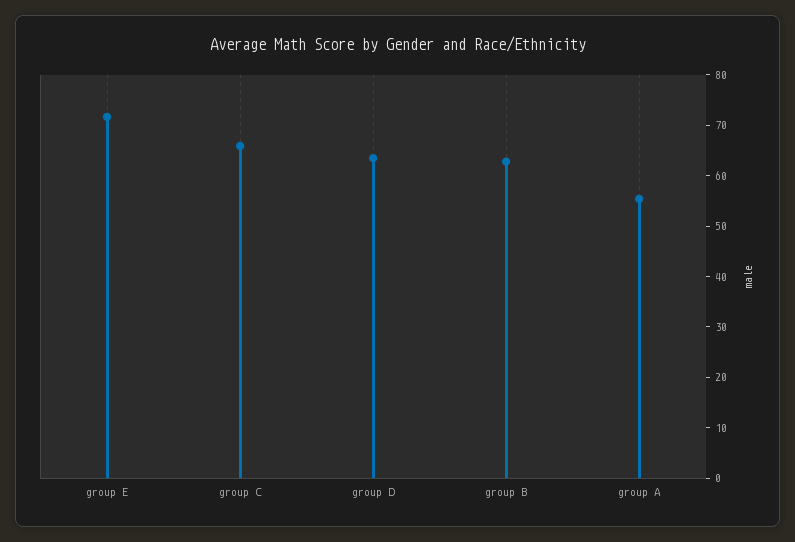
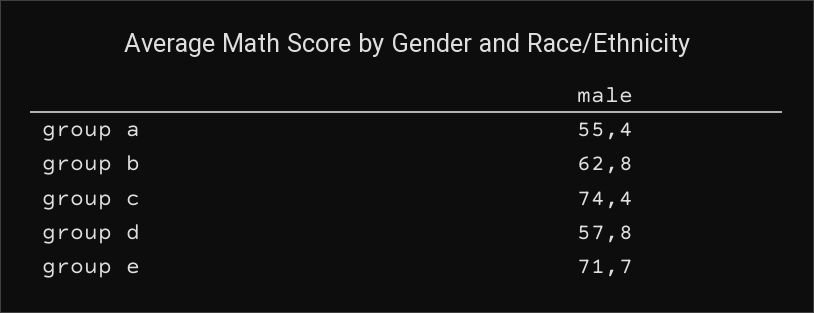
group C: 66 -> 74.4
group D: 64 -> 57.8

